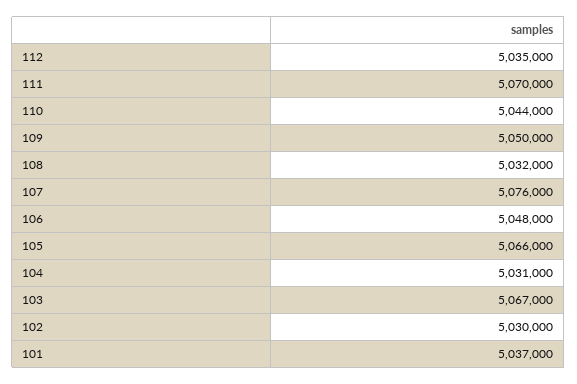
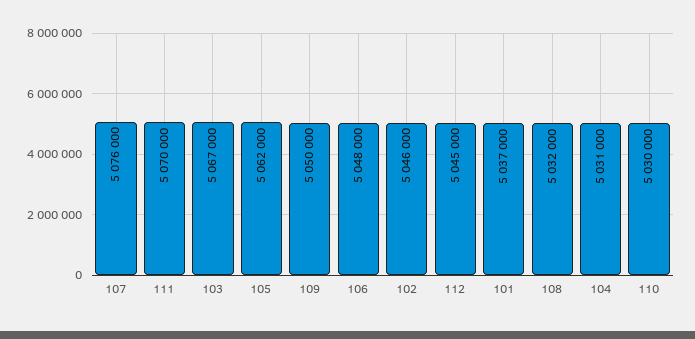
112: 5035000 -> 5045000
110: 5044000 -> 5030000
105: 5066000 -> 5062000
102: 5030000 -> 5046000

